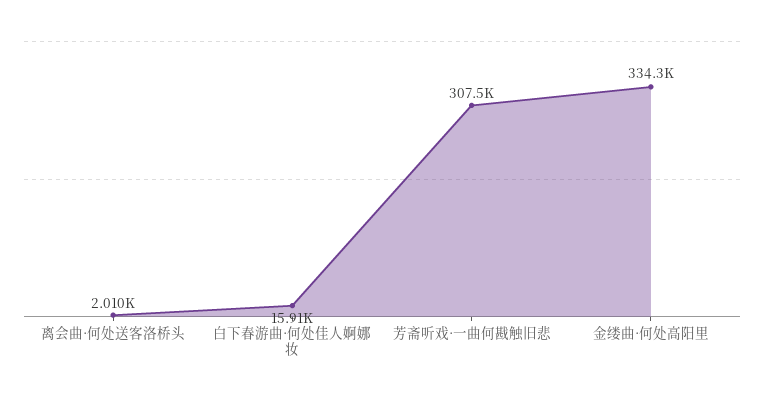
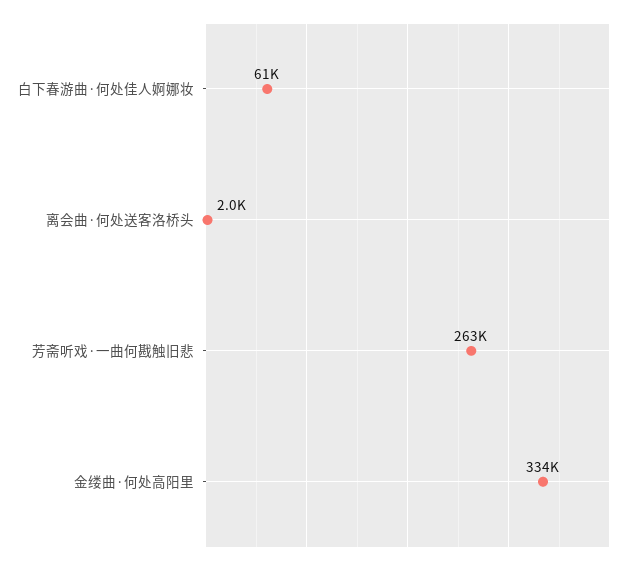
白下春游曲·何处佳人婀娜妆: 15910 -> 61000
芳斋听戏·一曲何戡触旧悲: 307500 -> 263000

